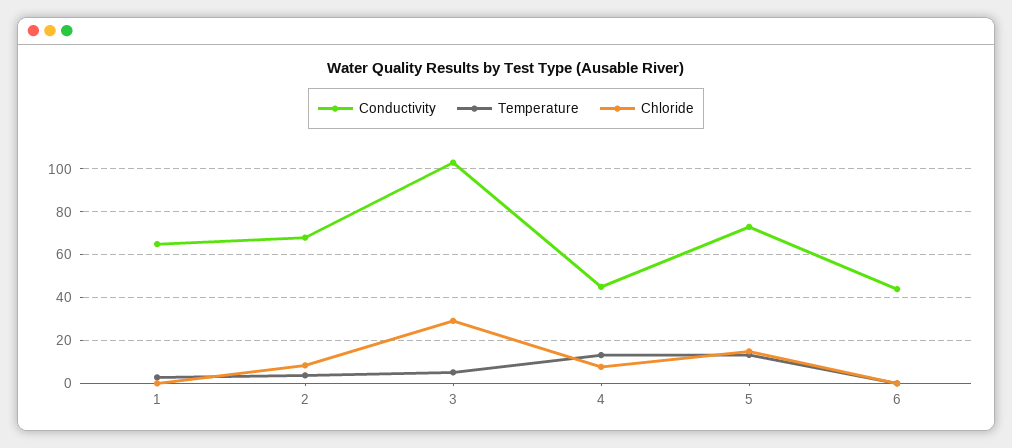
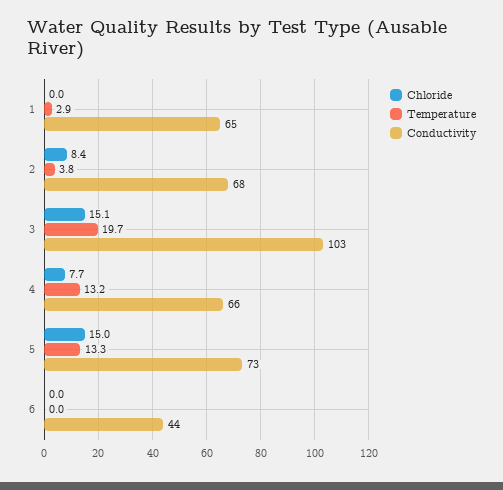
Temperature, 3: 5 -> 19.7
Chloride, 3: 30 -> 15.1
Conductivity, 4: 45 -> 66

